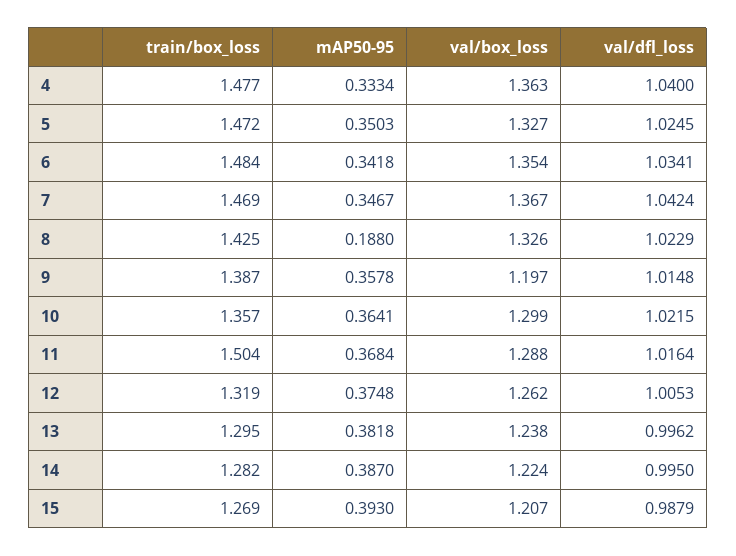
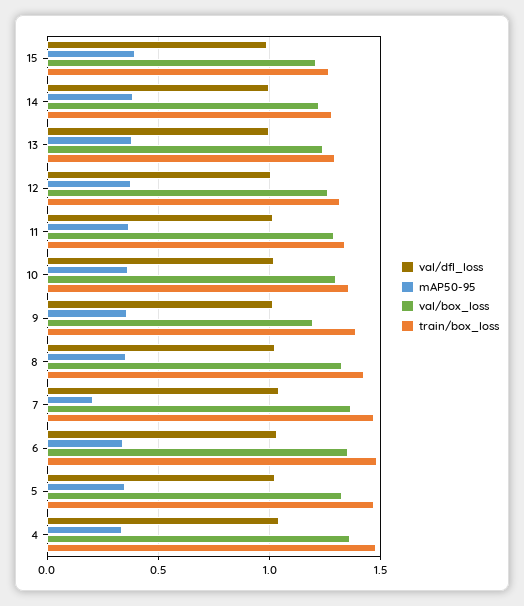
mAP50-95, 7: 0.3467 -> 0.2
mAP50-95, 8: 0.188 -> 0.35
train/box_loss, 11: 1.504 -> 1.35

